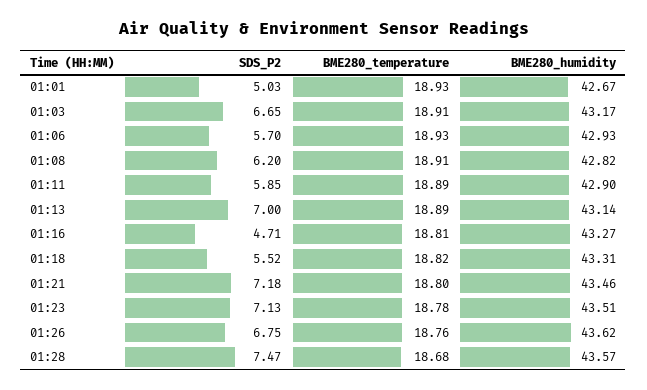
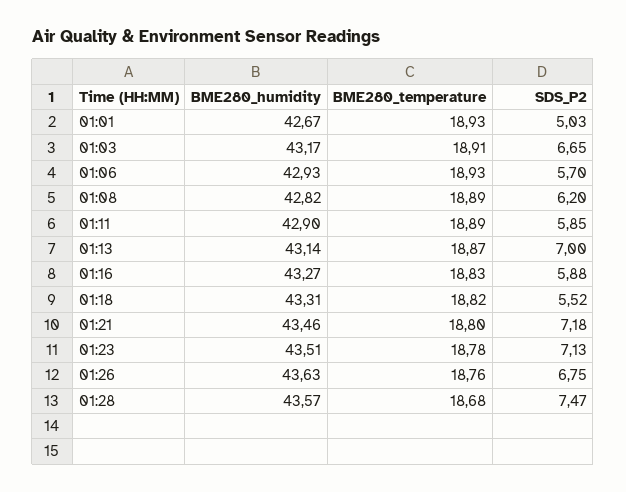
BME280_temperature, 01:08: 18.91 -> 18.89
BME280_temperature, 01:13: 18.89 -> 18.87
SDS_P2, 01:16: 4.71 -> 5.88
BME280_temperature, 01:16: 18.81 -> 18.83
BME280_humidity, 01:26: 43.62 -> 43.63

